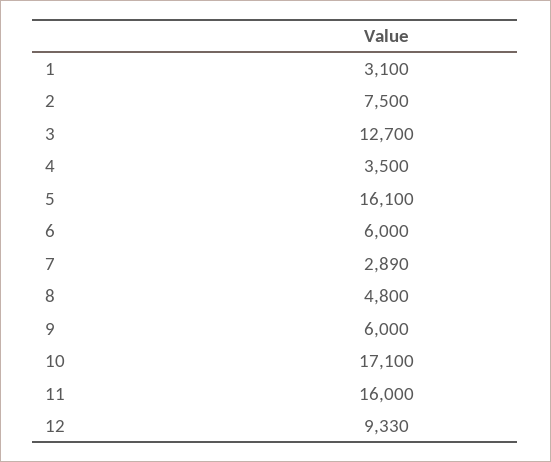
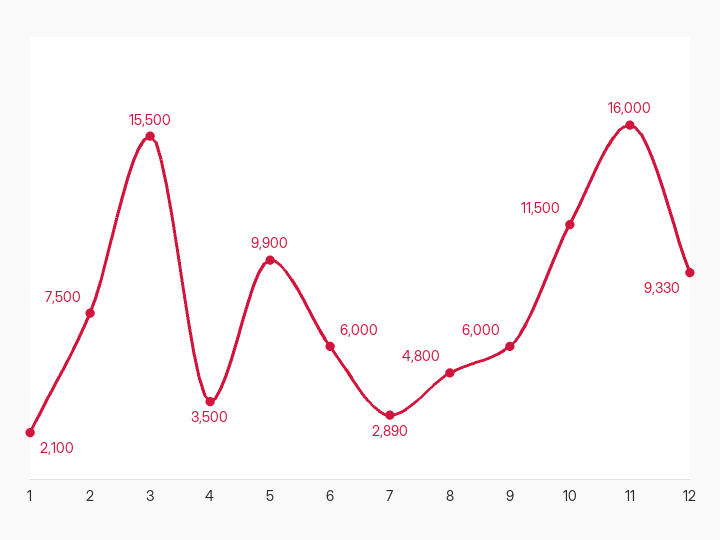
1: 3100 -> 2100
3: 12700 -> 15500
5: 16100 -> 9900
10: 17100 -> 11500

